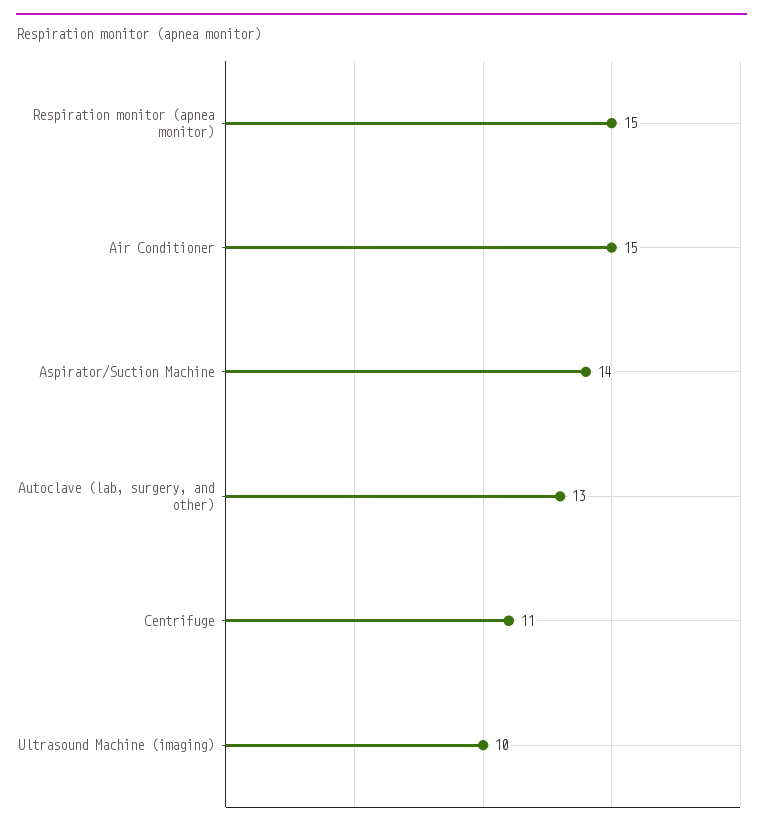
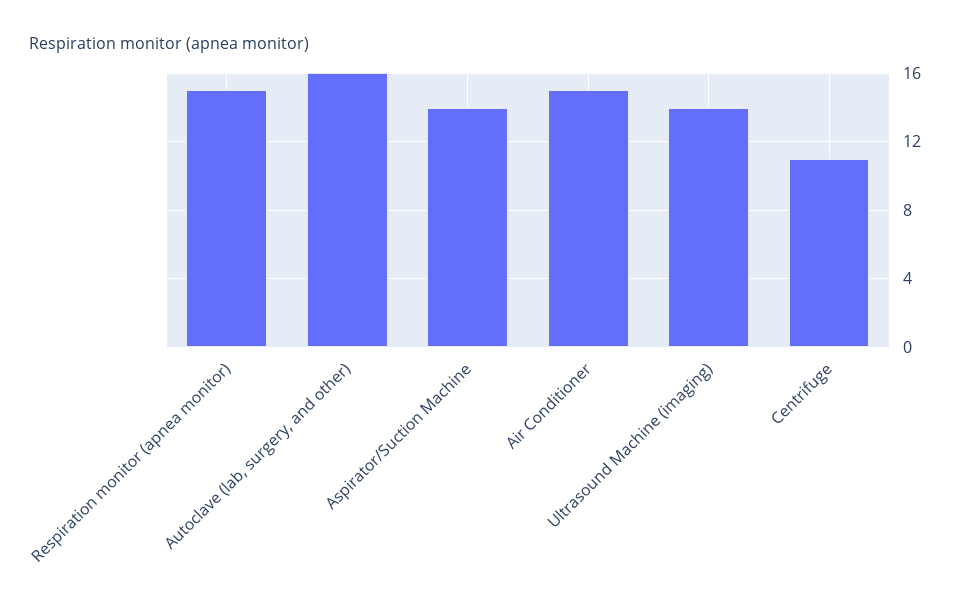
Autoclave (lab, surgery, and other): 13 -> 16
Ultrasound Machine (imaging): 10 -> 14

